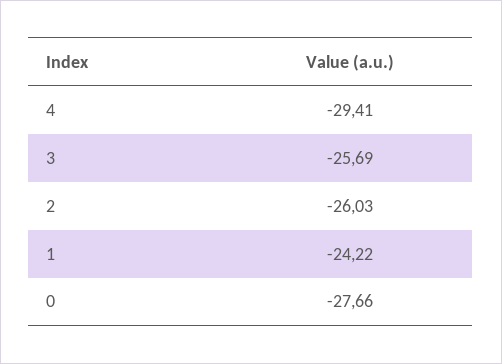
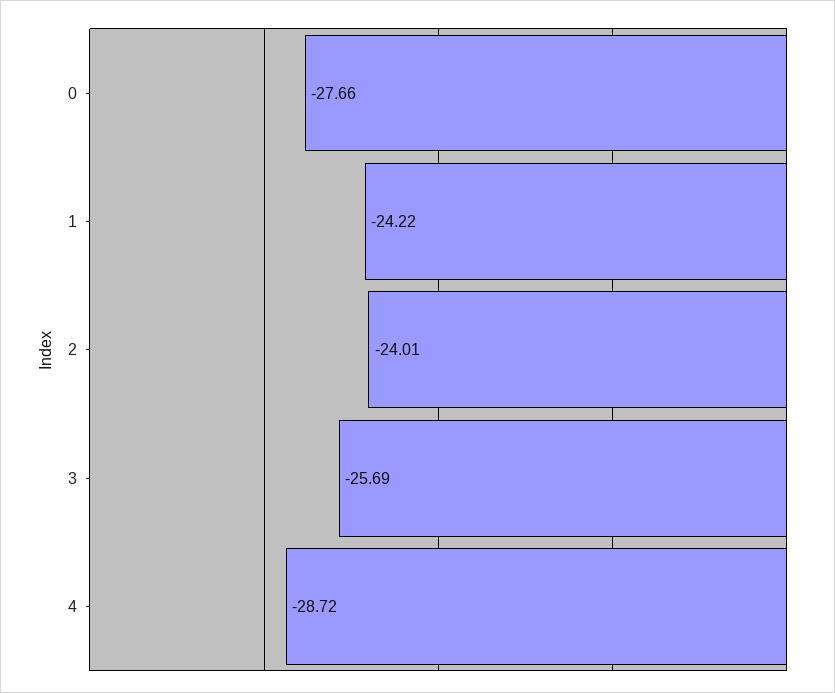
4: -29.41 -> -28.72
2: -26.03 -> -24.01

